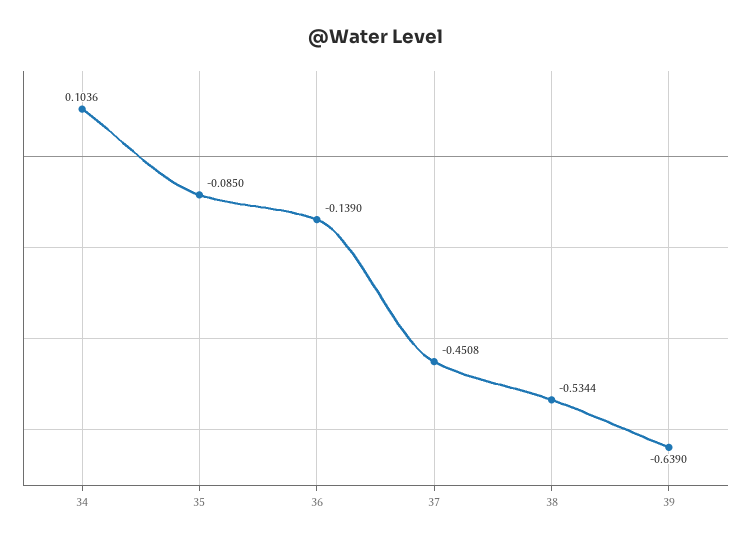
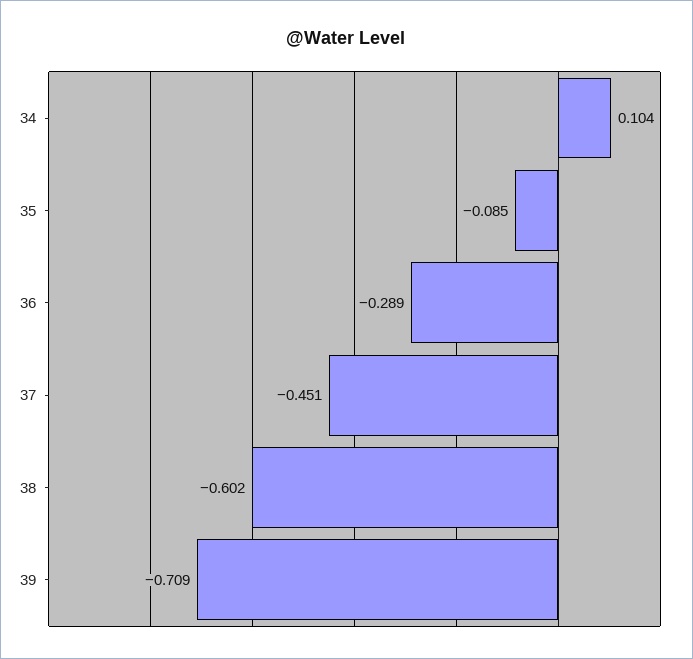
36: -0.139 -> -0.289
38: -0.5344 -> -0.602
39: -0.639 -> -0.709

